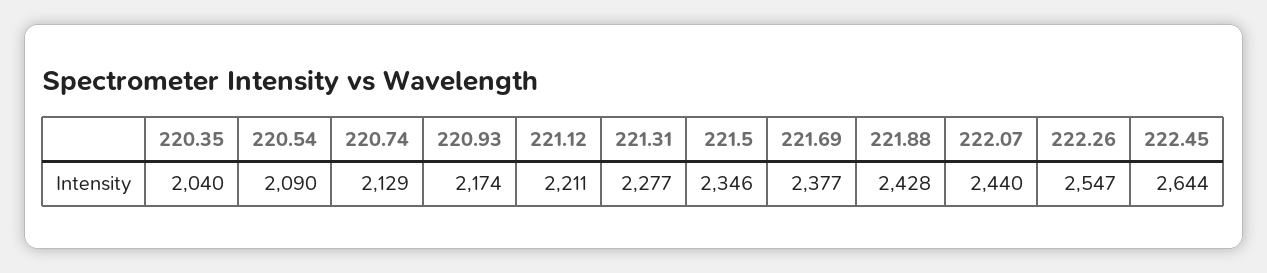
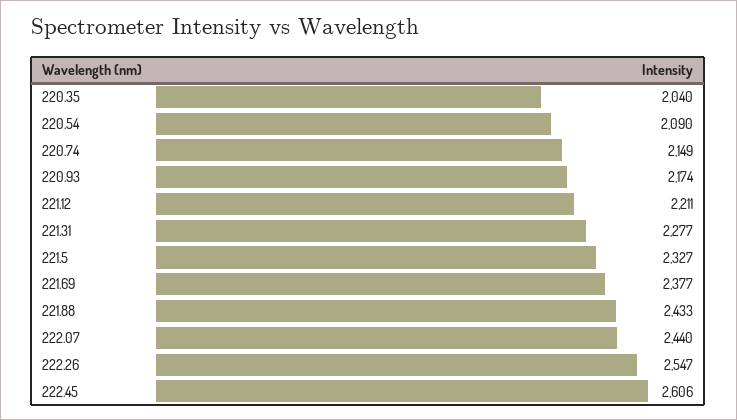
220.74: 2129 -> 2149
221.5: 2346 -> 2327
221.88: 2428 -> 2433
222.45: 2644 -> 2606

